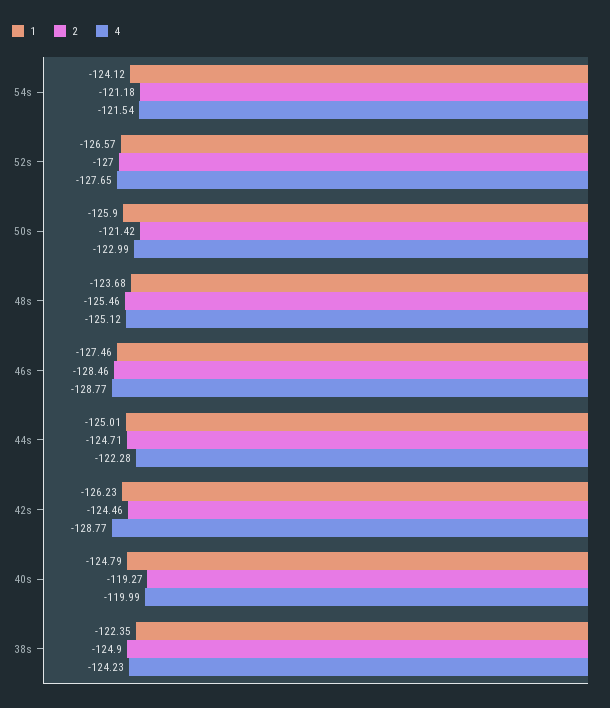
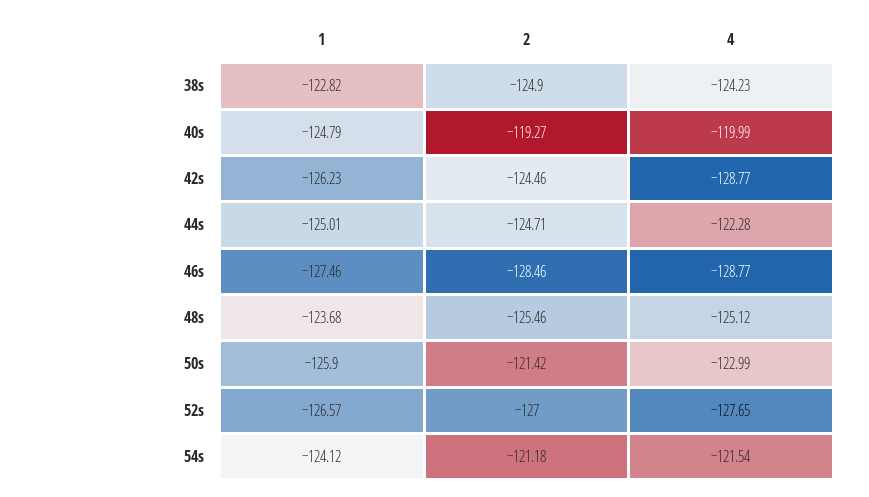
1, 38s: -122.35 -> -122.82

